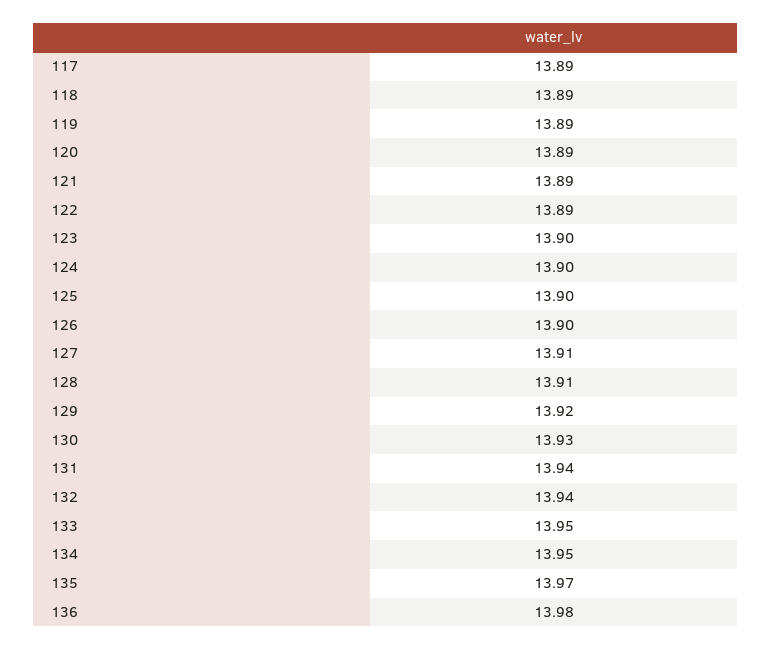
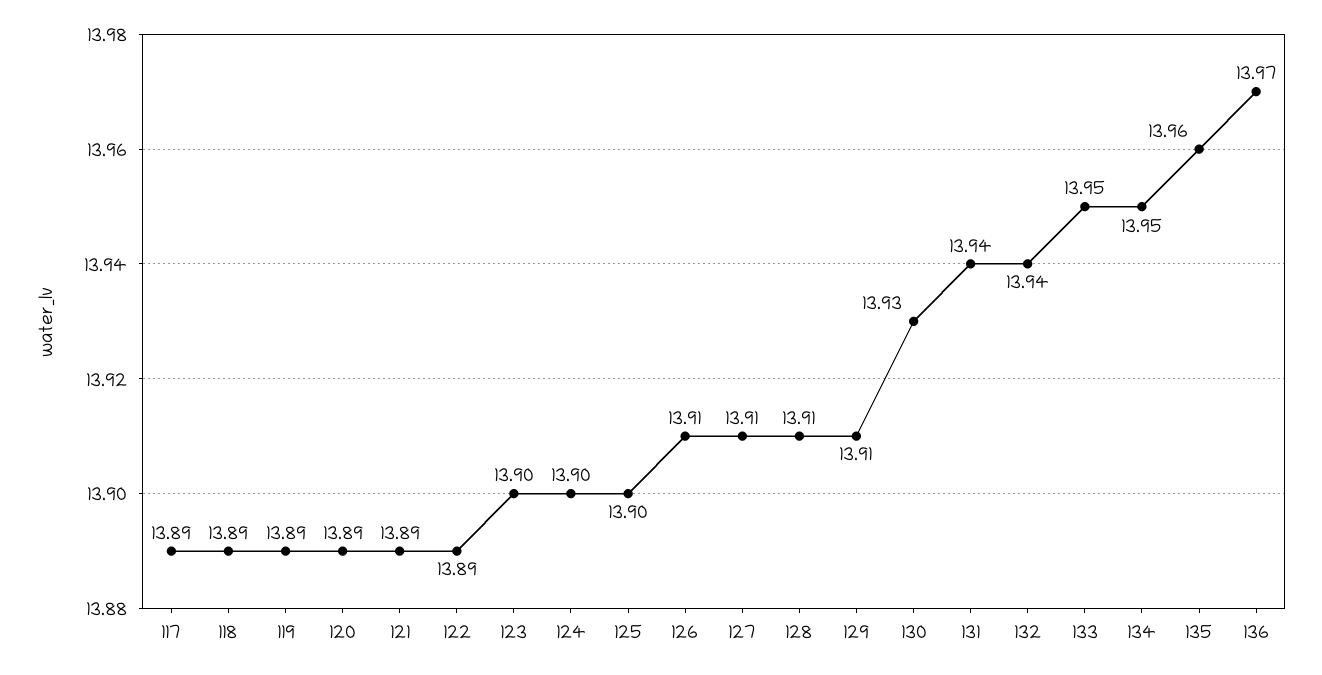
126: 13.9 -> 13.91
129: 13.92 -> 13.91
135: 13.97 -> 13.96
136: 13.98 -> 13.97

